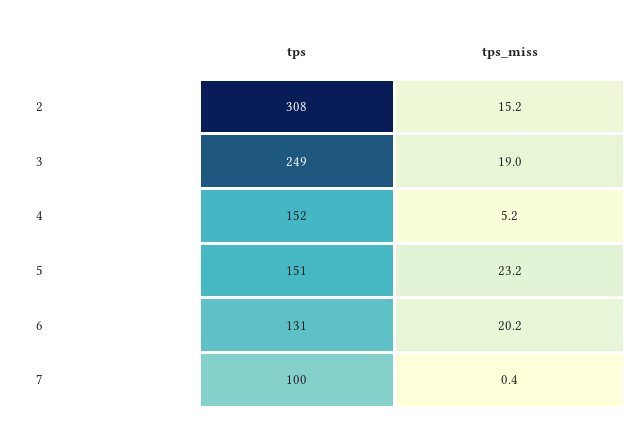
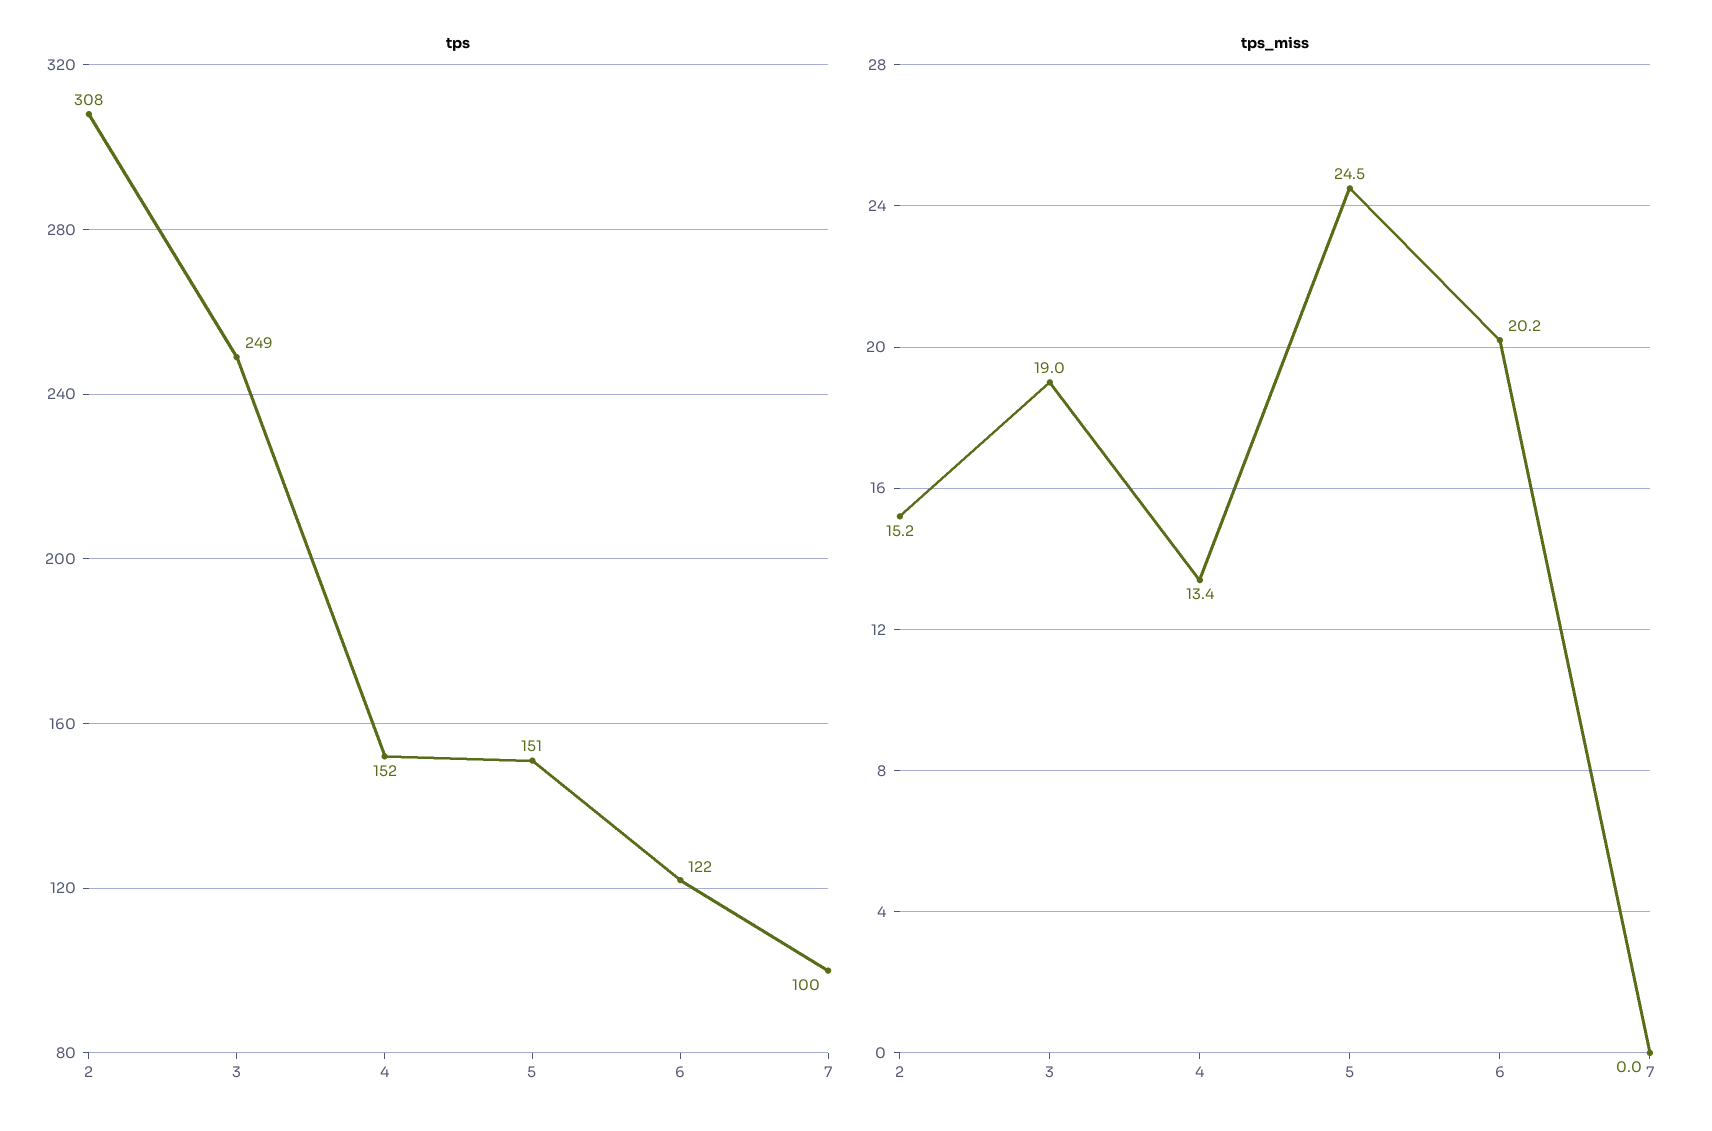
tps_miss, 4: 5.2 -> 13.4
tps_miss, 5: 23.2 -> 24.5
tps, 6: 131 -> 122
tps_miss, 7: 0.4 -> 0

